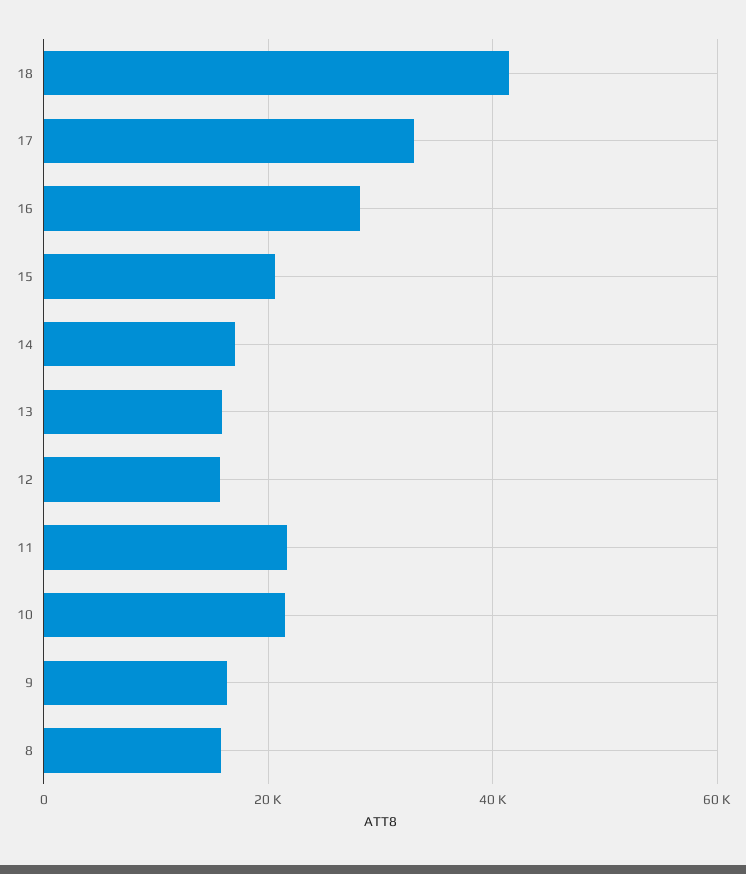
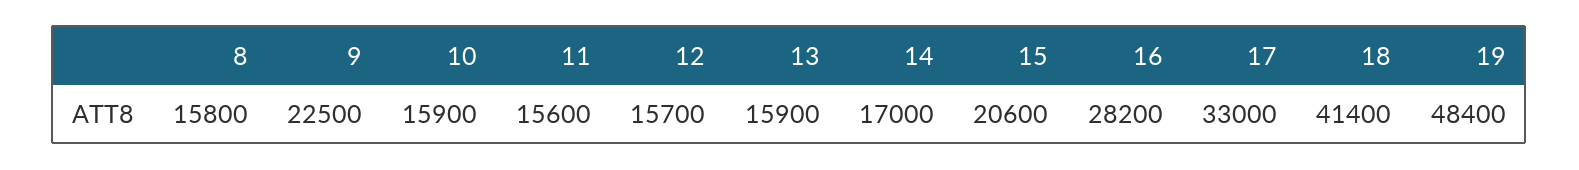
11: 22000 -> 15600
10: 22000 -> 15900
9: 16000 -> 22500
19: none -> 48400

